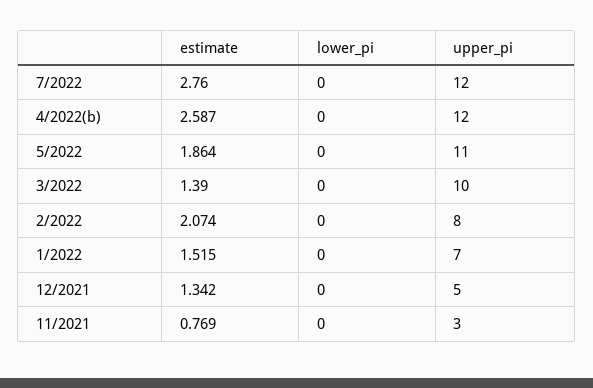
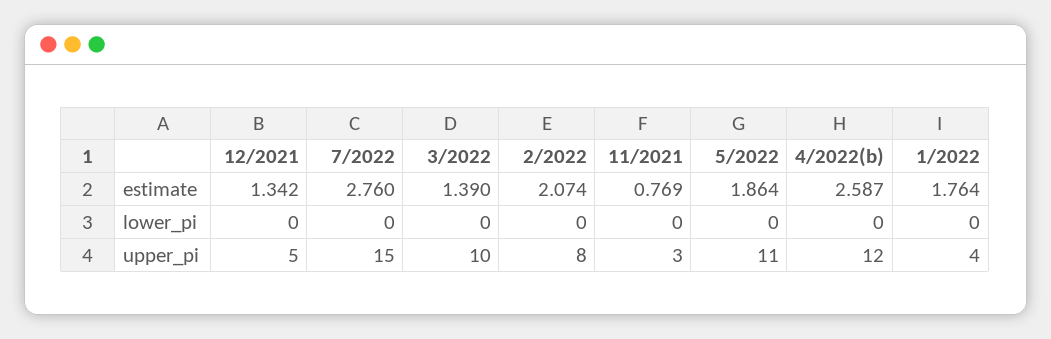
upper_pi, 7/2022: 12 -> 15
estimate, 1/2022: 1.515 -> 1.764
upper_pi, 1/2022: 7 -> 4

